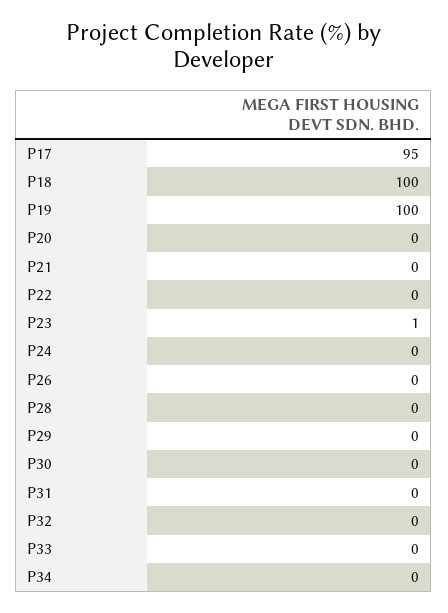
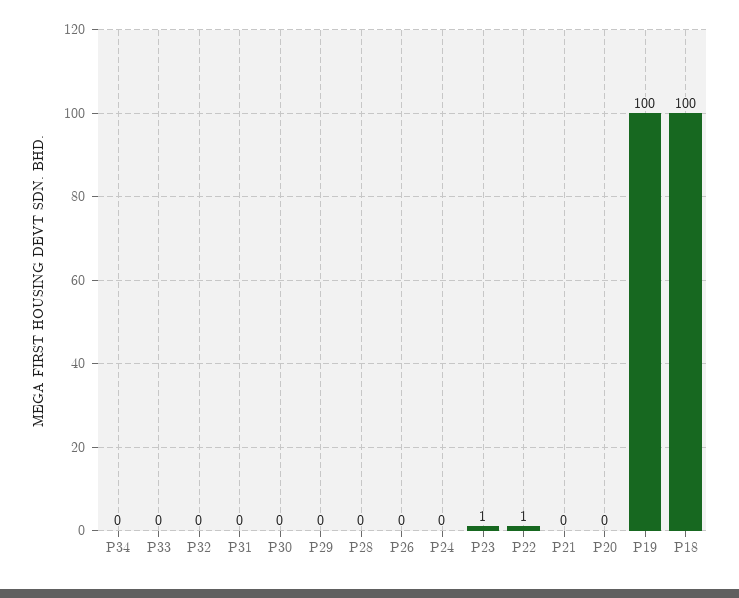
P17: 95 -> none
P22: 0 -> 1

